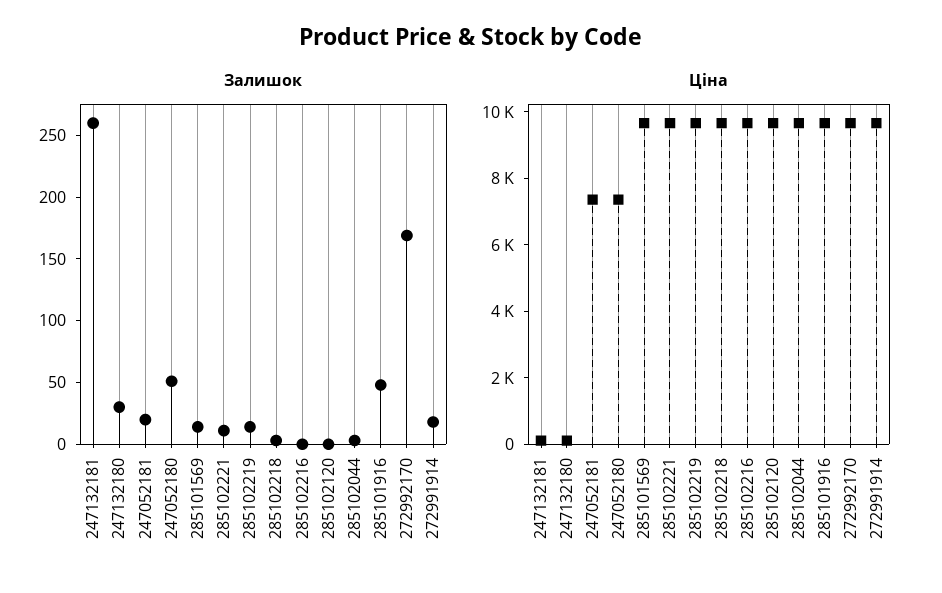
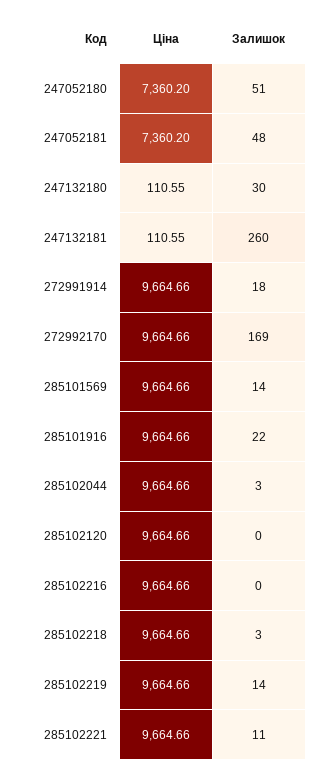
Залишок, 247052181: 20 -> 48
Залишок, 285101916: 50 -> 22

